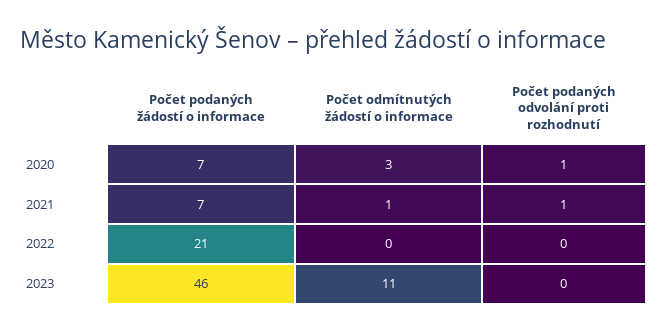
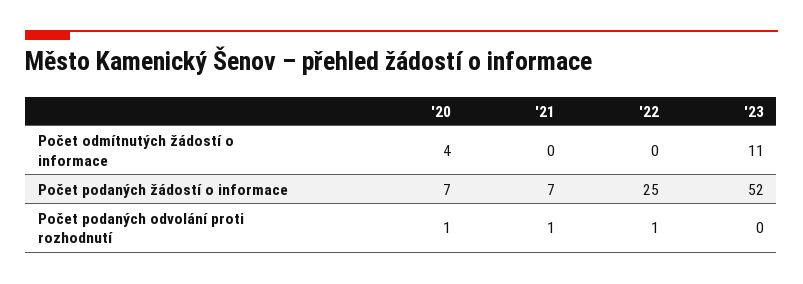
Počet odmítnutých žádostí o informace, 2020: 3 -> 4
Počet odmítnutých žádostí o informace, 2021: 1 -> 0
Počet podaných žádostí o informace, 2022: 21 -> 25
Počet podaných odvolání proti rozhodnutí, 2022: 0 -> 1
Počet podaných žádostí o informace, 2023: 46 -> 52

